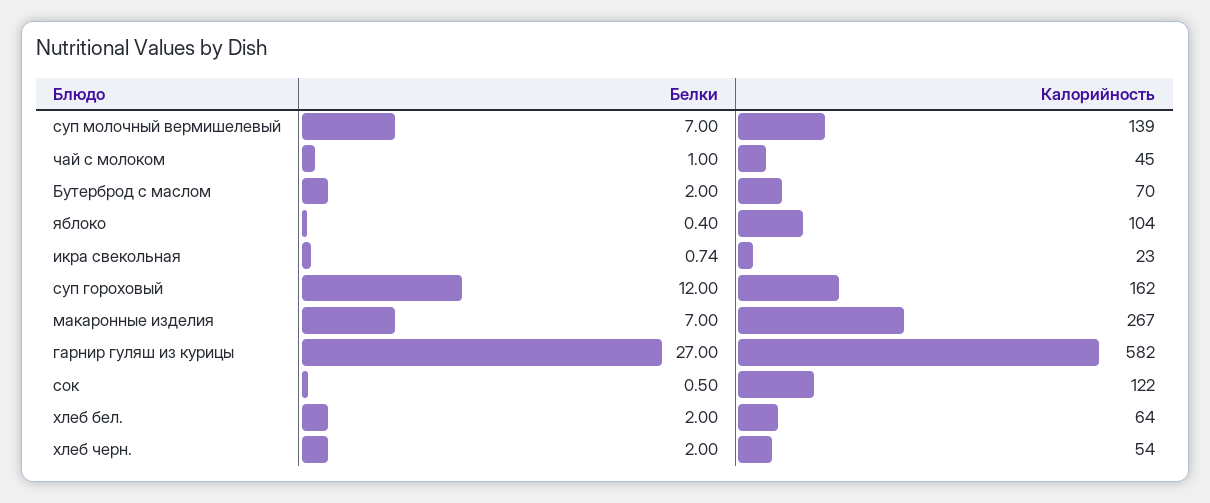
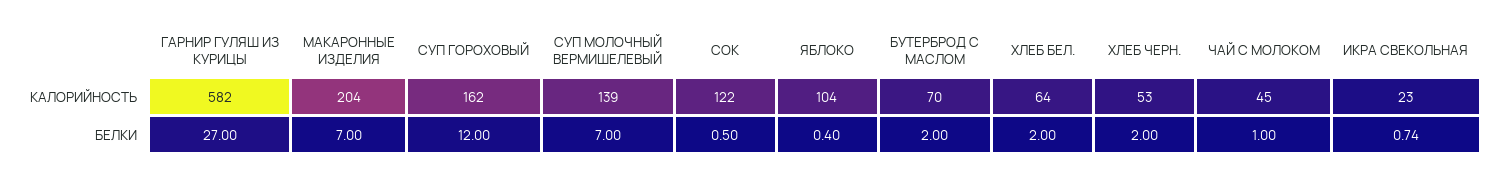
Калорийность, макаронные изделия: 267 -> 204
Калорийность, хлеб черн.: 54 -> 53

